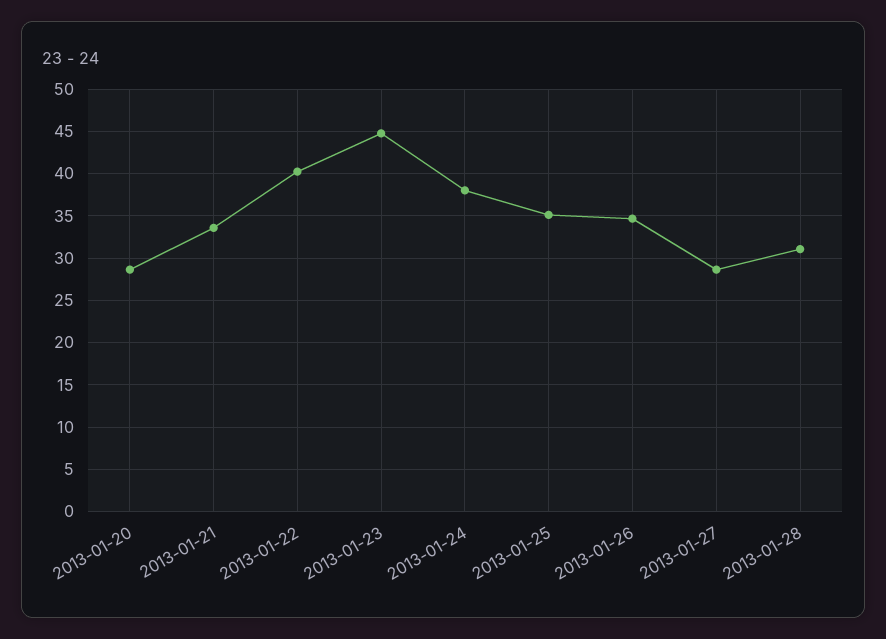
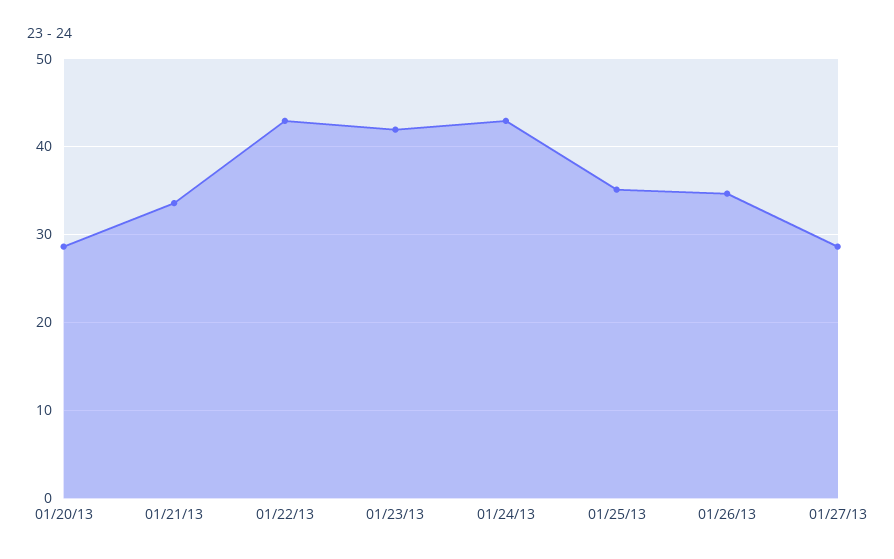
2013-01-22: 40 -> 43
2013-01-23: 45 -> 42
2013-01-24: 38 -> 43
2013-01-28: 31 -> none

